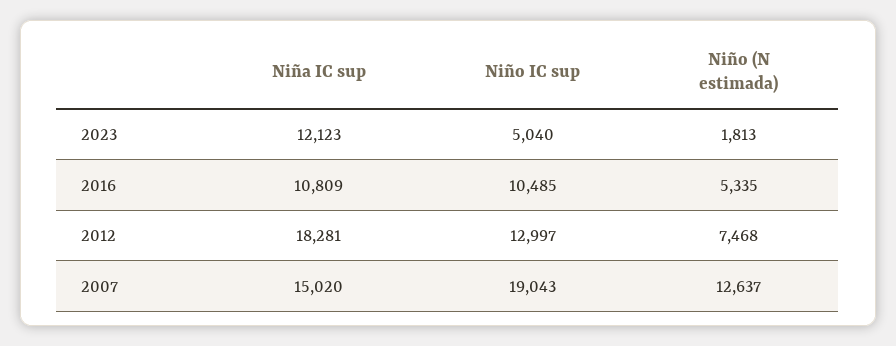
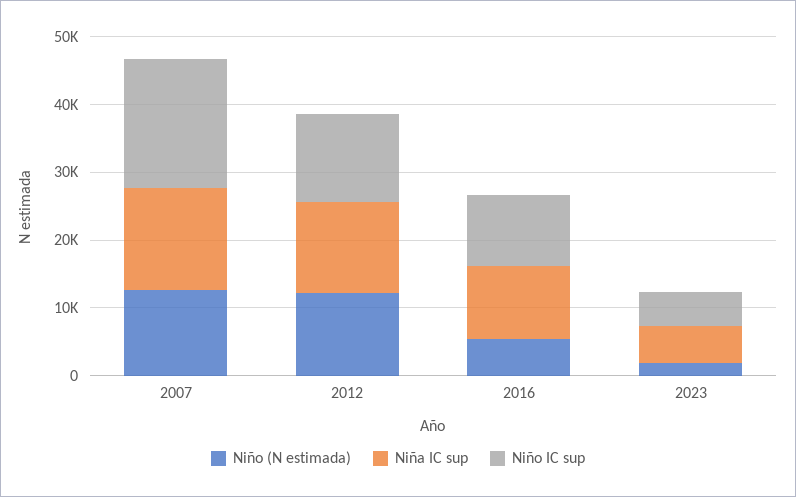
Niña IC sup, 2023: 12123 -> 6000
Niña IC sup, 2012: 18281 -> 14000
Niño (N estimada), 2012: 7468 -> 12000

